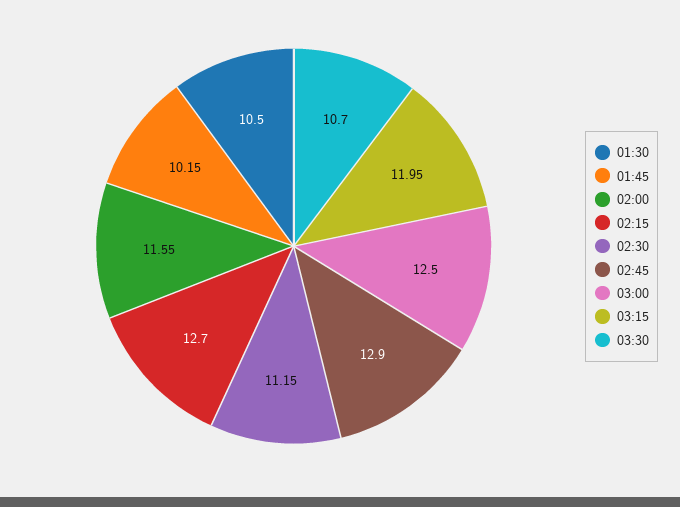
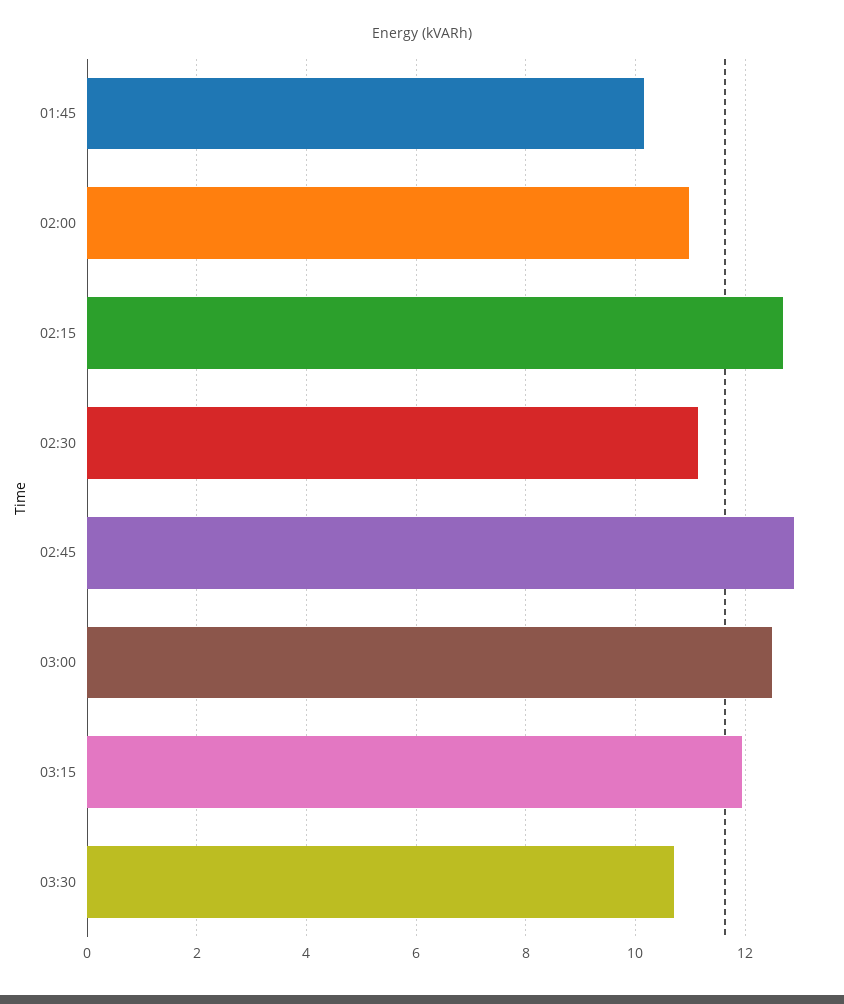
01:30: 10.5 -> none
02:00: 11.55 -> 11

